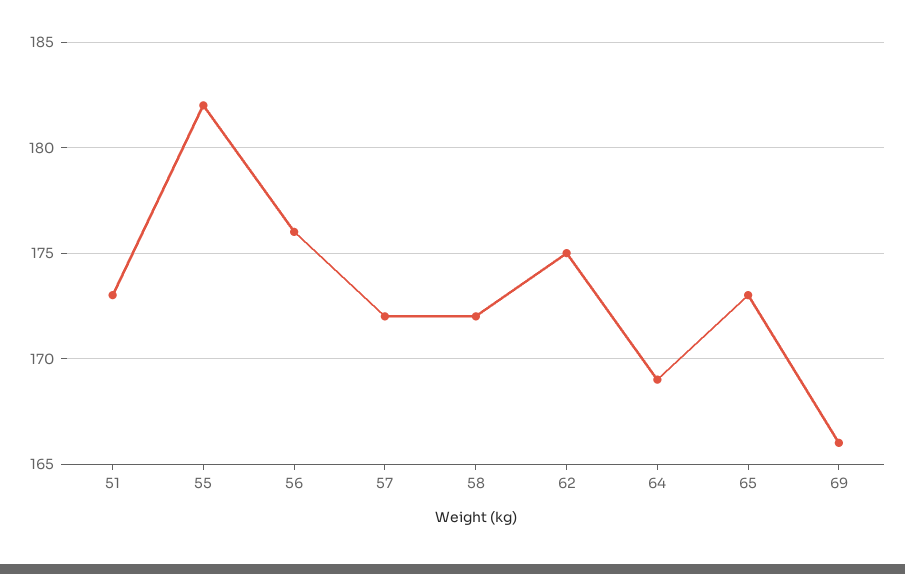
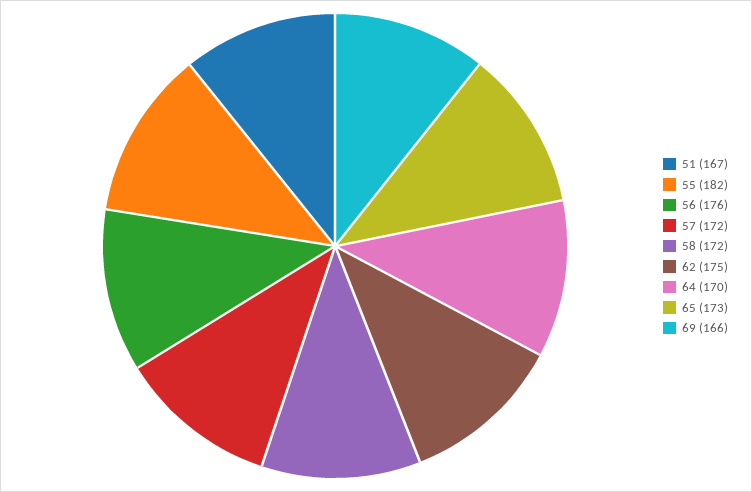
51: 173 -> 167
64: 169 -> 170

